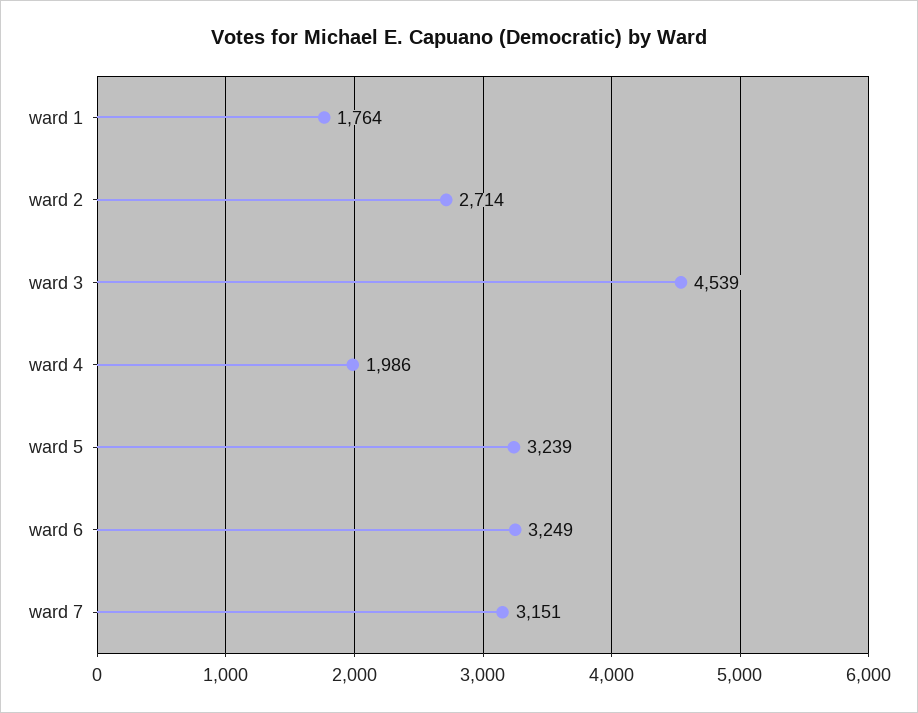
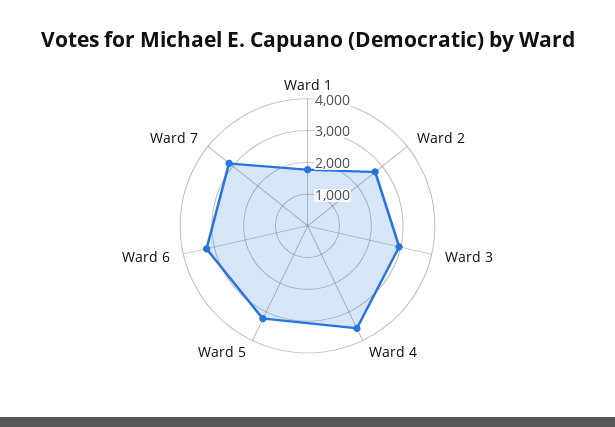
ward 3: 4539 -> 3000
ward 4: 1986 -> 3500

